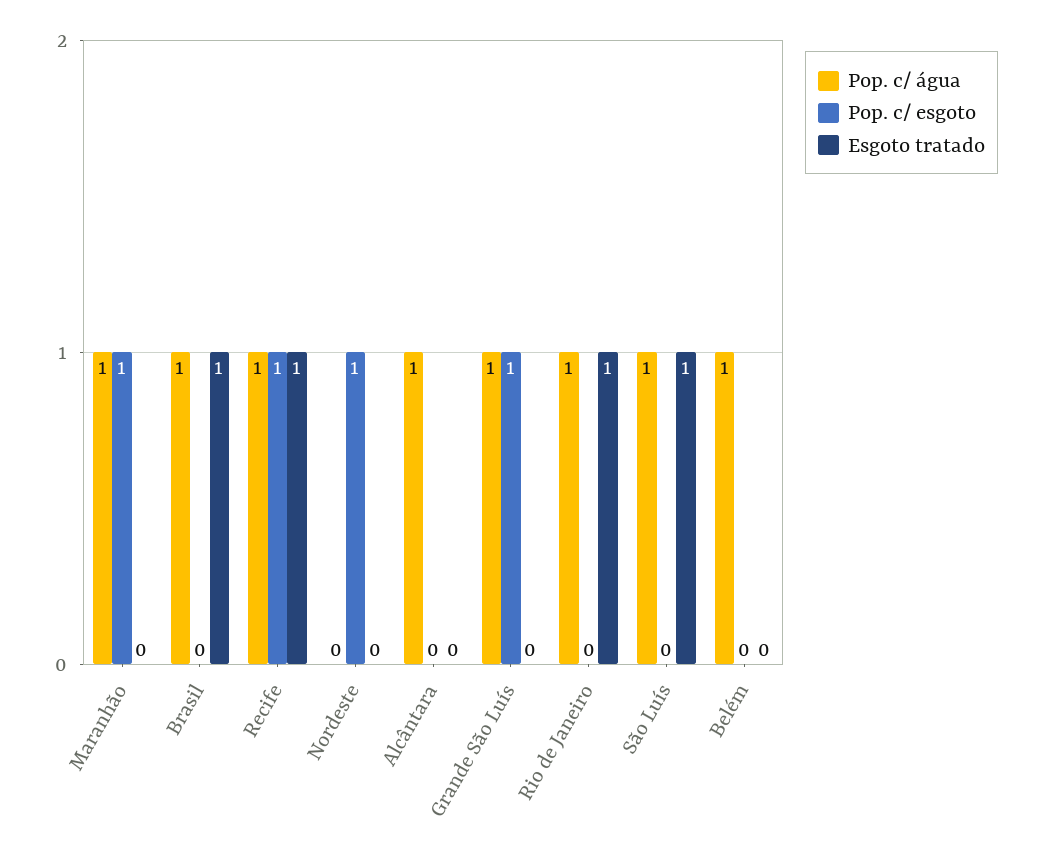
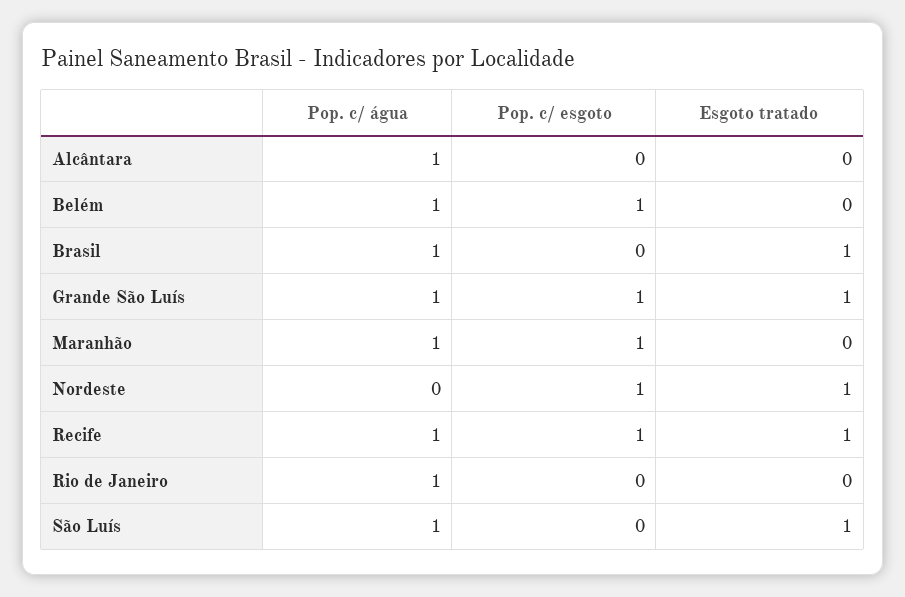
Esgoto tratado, Nordeste: 0 -> 1
Esgoto tratado, Grande São Luís: 0 -> 1
Esgoto tratado, Rio de Janeiro: 1 -> 0
Pop. c/ esgoto, Belém: 0 -> 1

